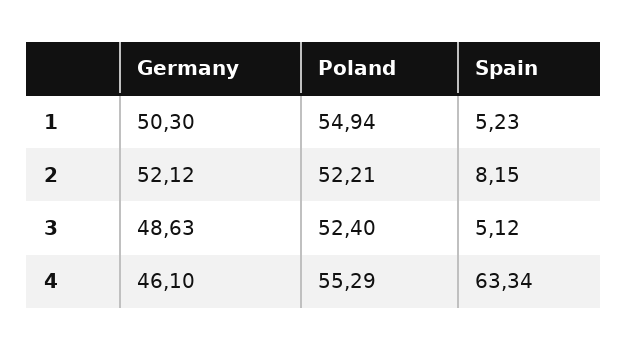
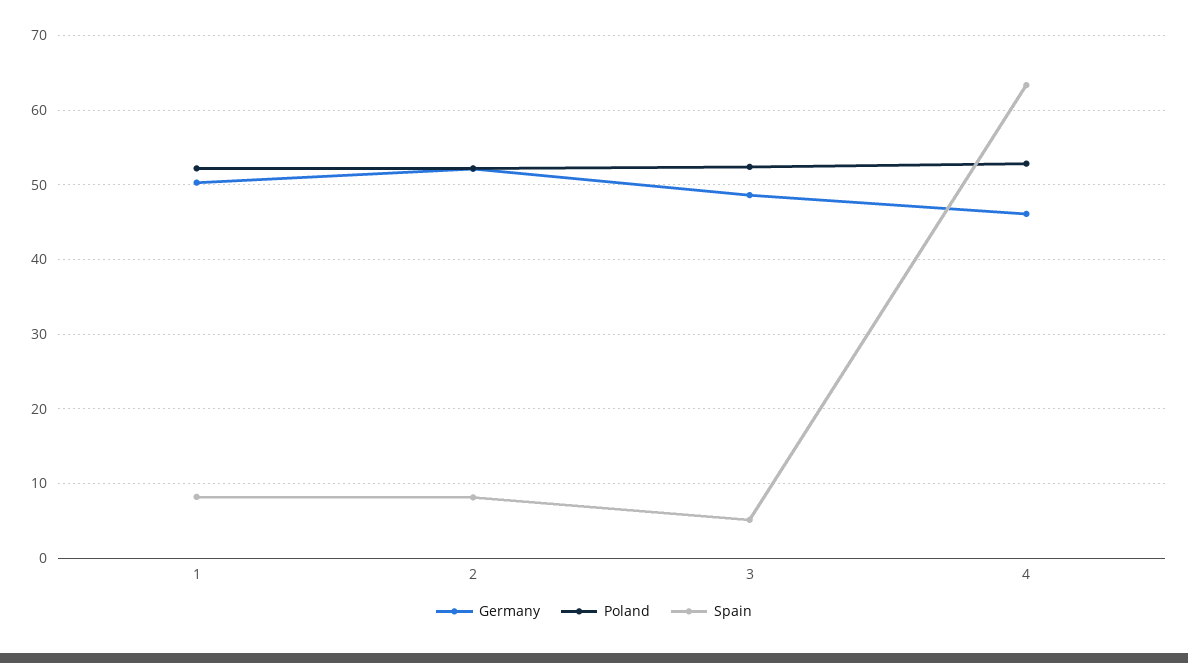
Poland, 1: 54.94 -> 52
Spain, 1: 5.23 -> 8
Poland, 4: 55.29 -> 53

